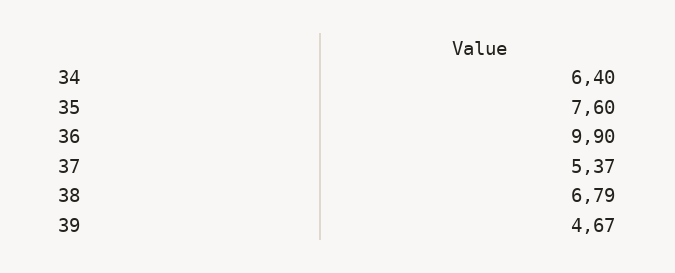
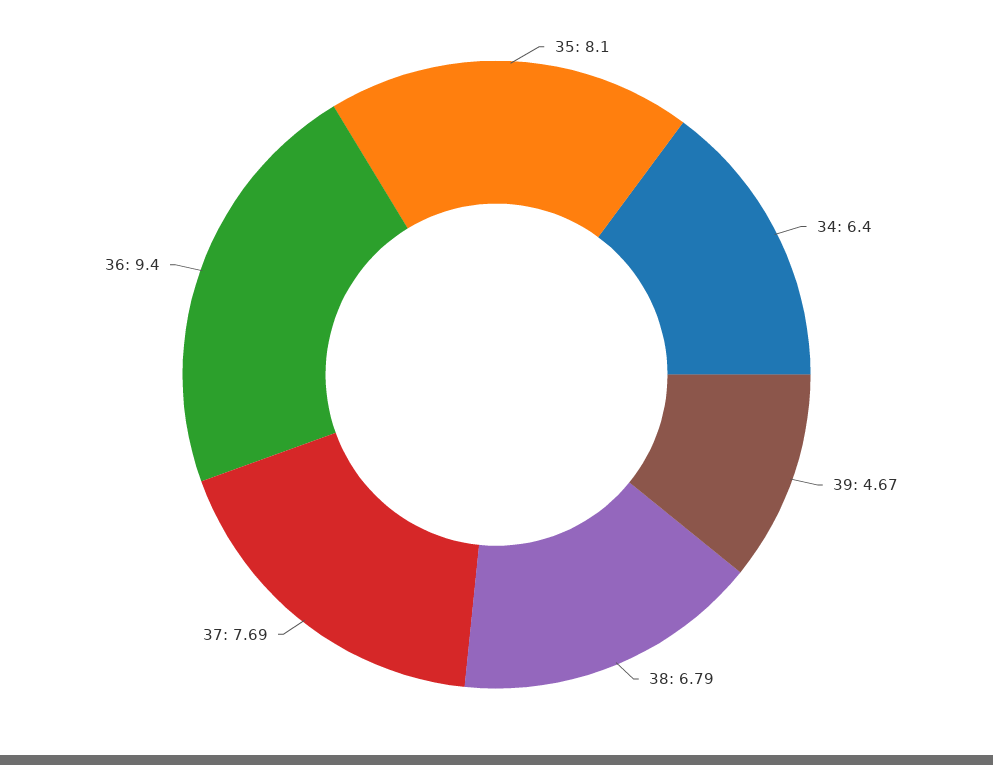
35: 7.6 -> 8.1
36: 9.9 -> 9.4
37: 5.37 -> 7.69

